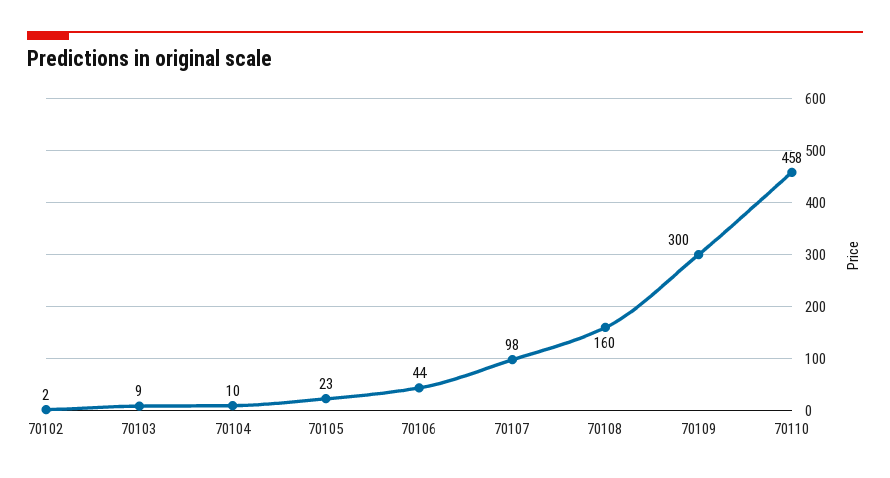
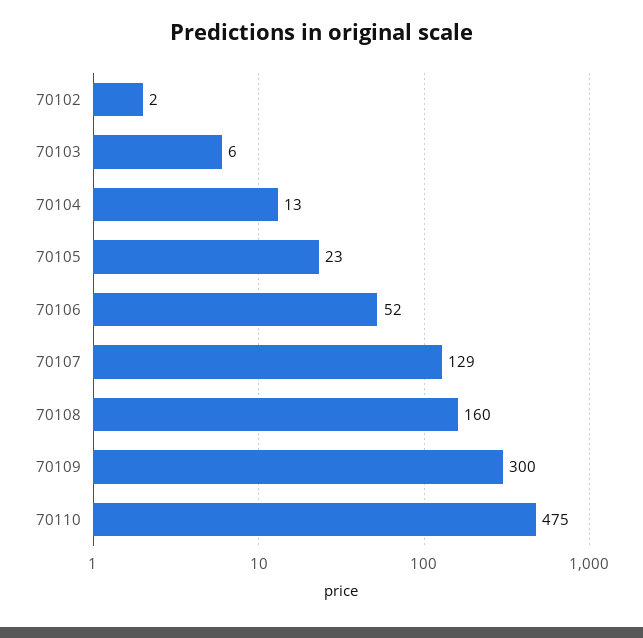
70103: 9 -> 6
70104: 10 -> 13
70106: 44 -> 52
70107: 98 -> 129
70110: 458 -> 475

